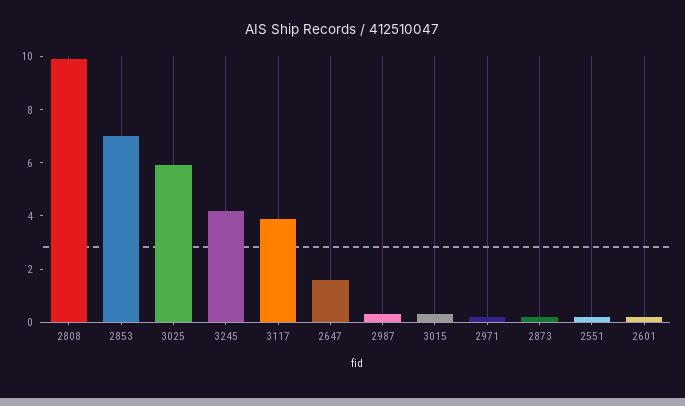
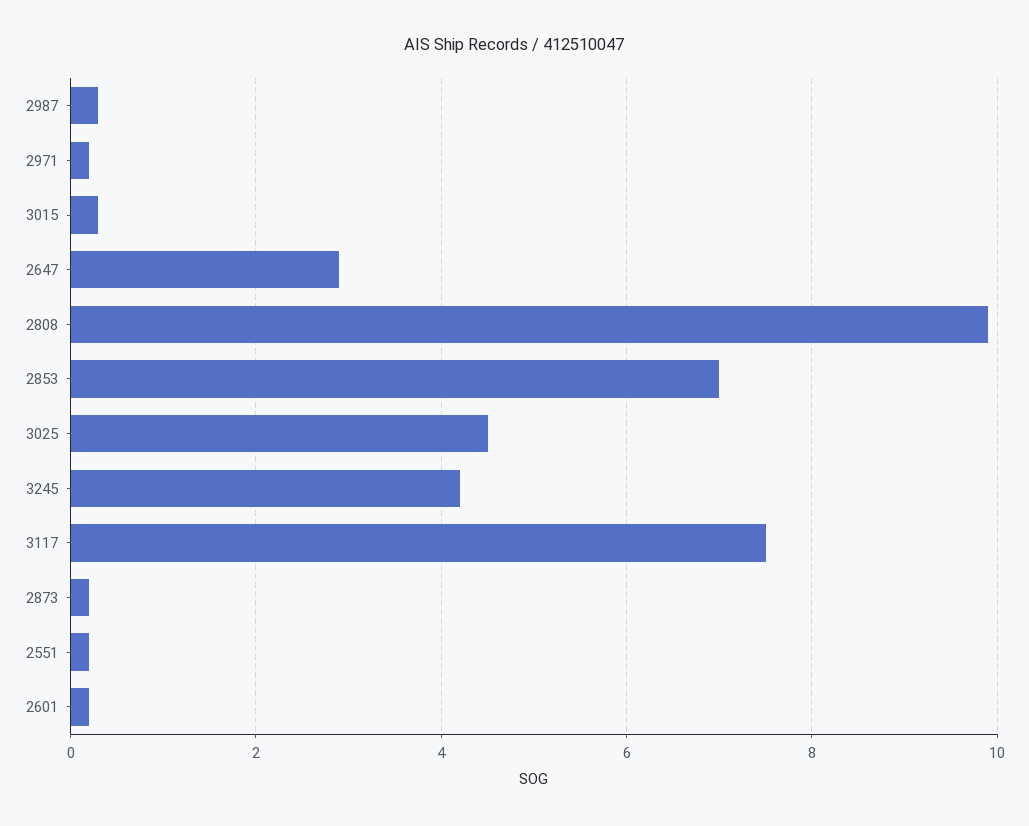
3025: 6 -> 4.5
3117: 4 -> 7.5
2647: 1.5 -> 3

